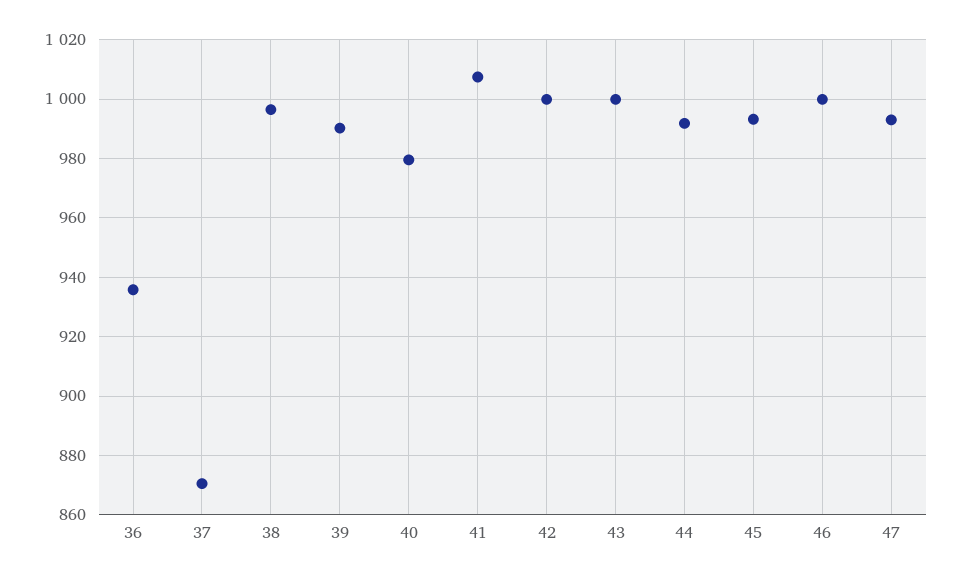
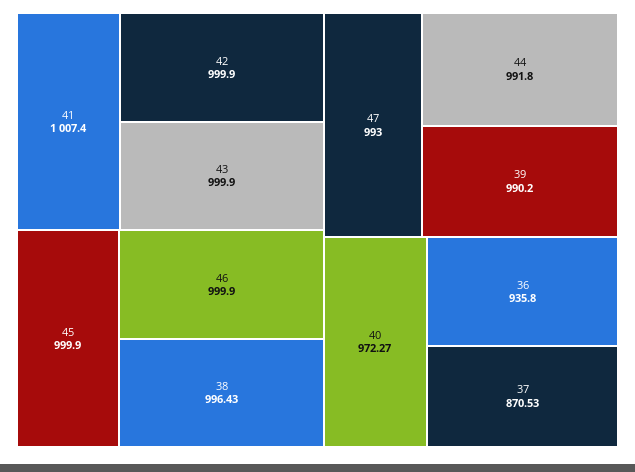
40: 980 -> 972.27
45: 992.5 -> 999.9

